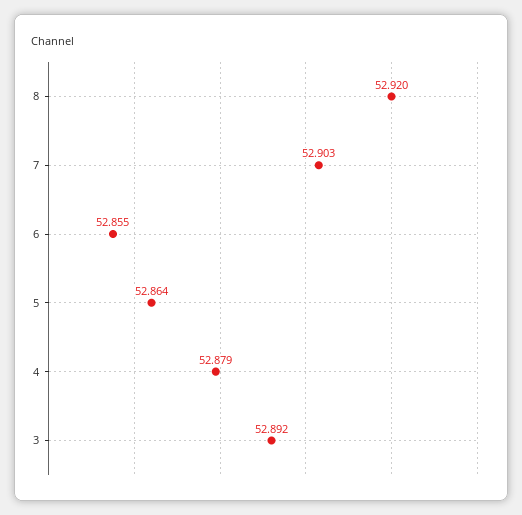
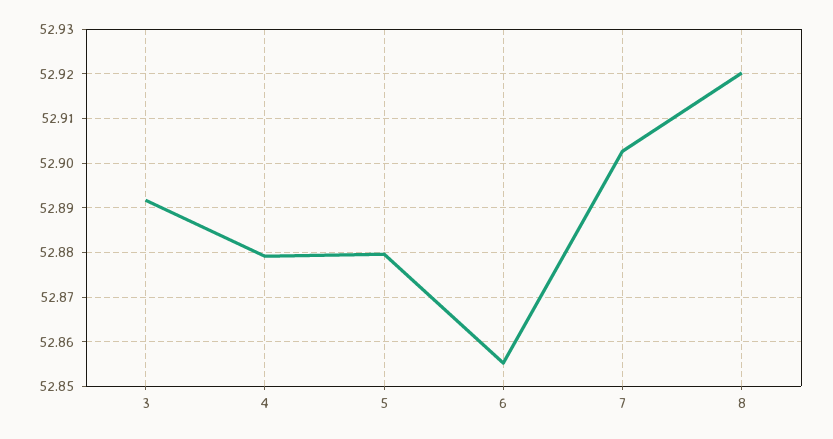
5: 52.864 -> 52.88

